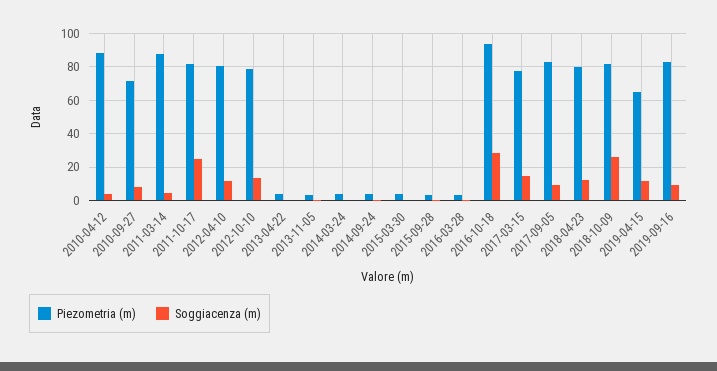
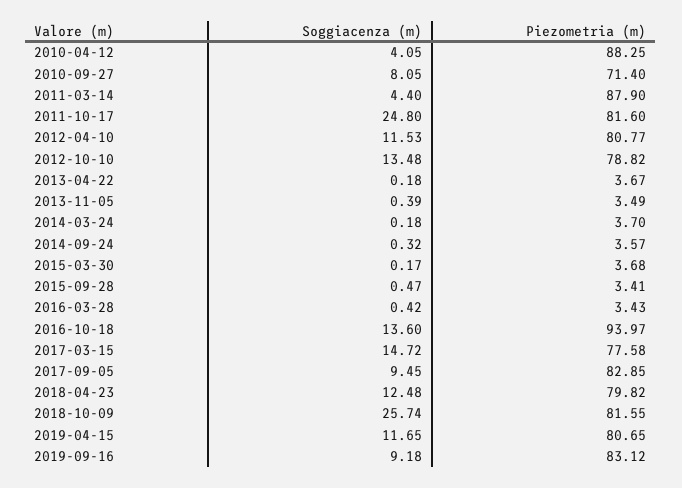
Soggiacenza (m), 2016-10-18: 30 -> 13.6
Piezometria (m), 2019-04-15: 65 -> 80.65

